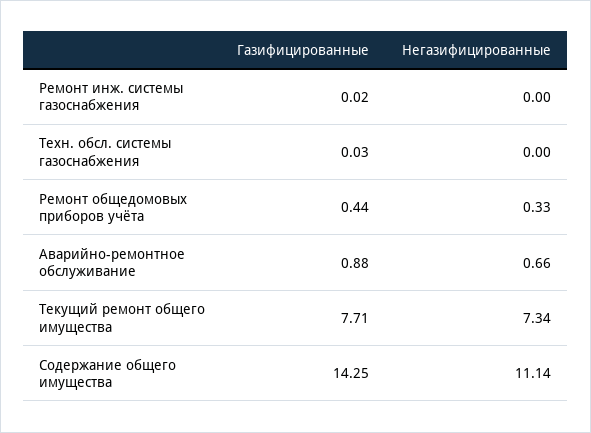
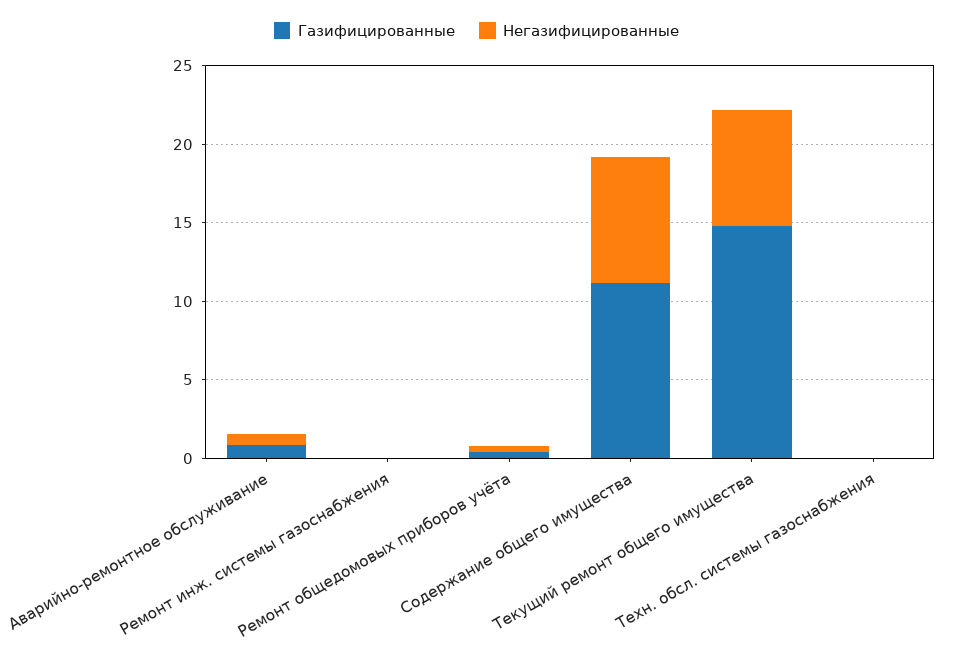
Газифицированные, Текущий ремонт общего имущества: 7.71 -> 15
Газифицированные, Содержание общего имущества: 14.25 -> 11
Негазифицированные, Содержание общего имущества: 11.14 -> 8

